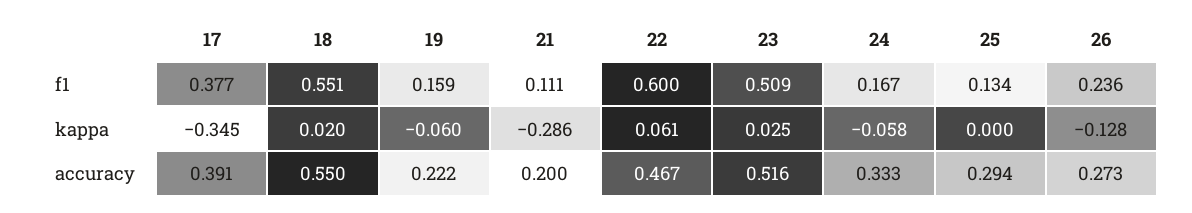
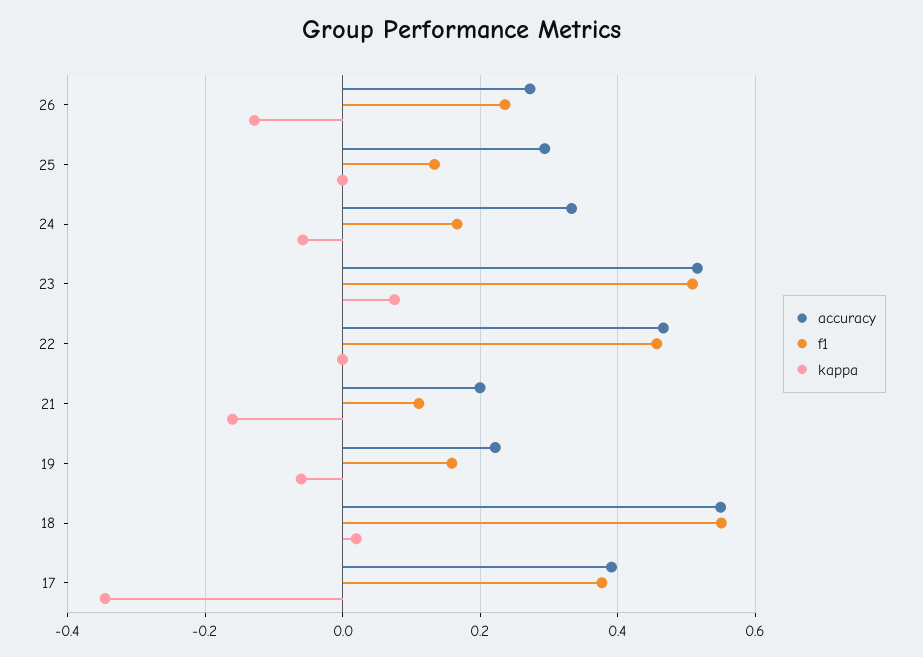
f1, 22: 0.6 -> 0.46
kappa, 21: -0.286 -> -0.16
kappa, 22: 0.061 -> 0
kappa, 23: 0.025 -> 0.08

